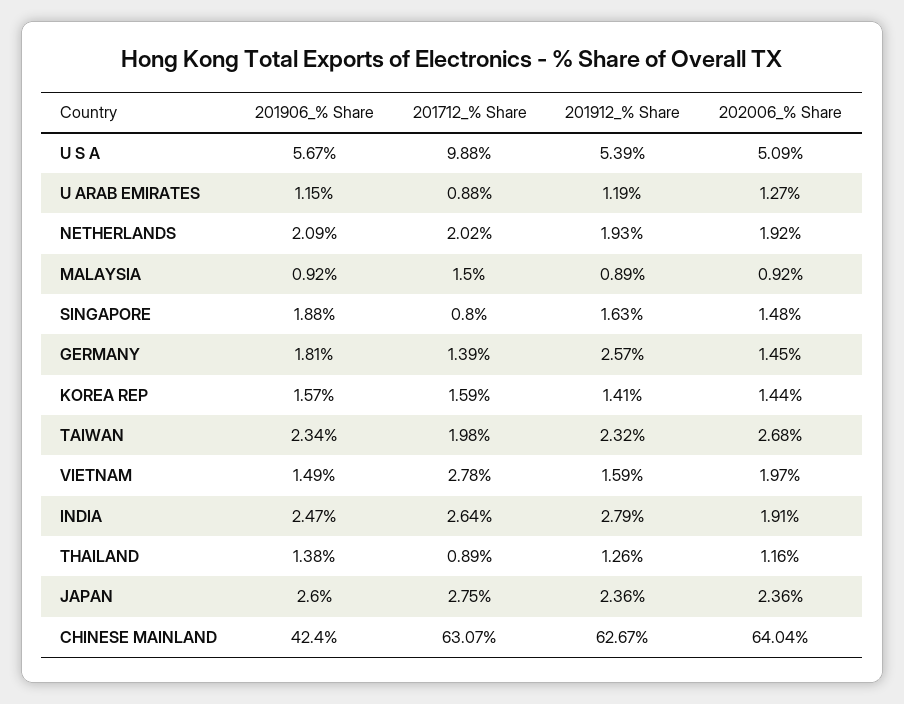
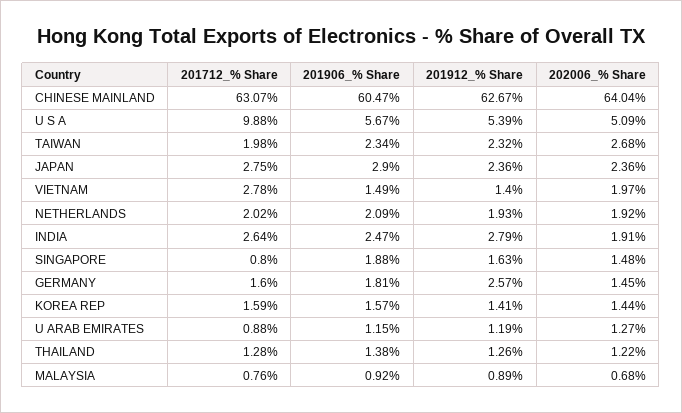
201712_% Share, MALAYSIA: 1.5 -> 0.76
202006_% Share, MALAYSIA: 0.92 -> 0.68
201712_% Share, GERMANY: 1.39 -> 1.6
201912_% Share, VIETNAM: 1.59 -> 1.4
201712_% Share, THAILAND: 0.89 -> 1.28
202006_% Share, THAILAND: 1.16 -> 1.22
201906_% Share, JAPAN: 2.6 -> 2.9
201906_% Share, CHINESE MAINLAND: 42.4 -> 60.47

